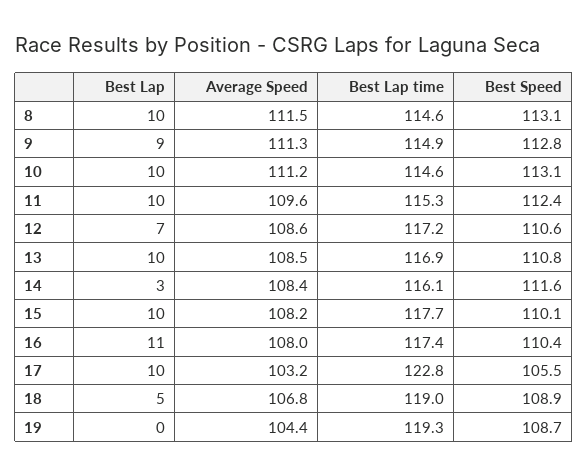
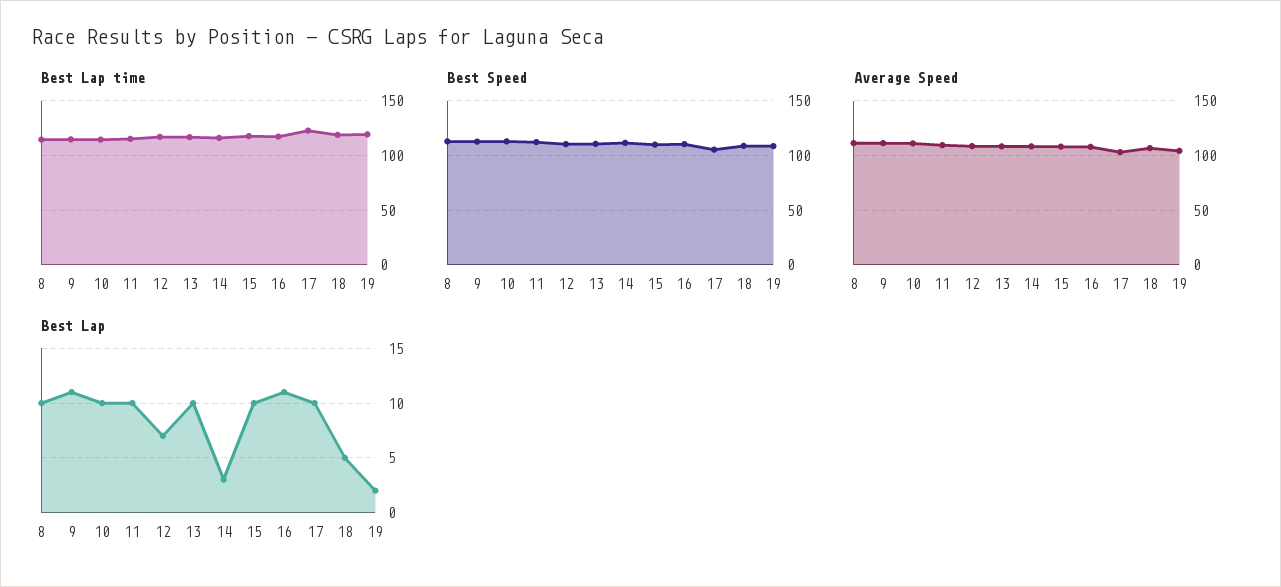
Best Lap, 9: 9 -> 11
Best Lap, 19: 0 -> 2

